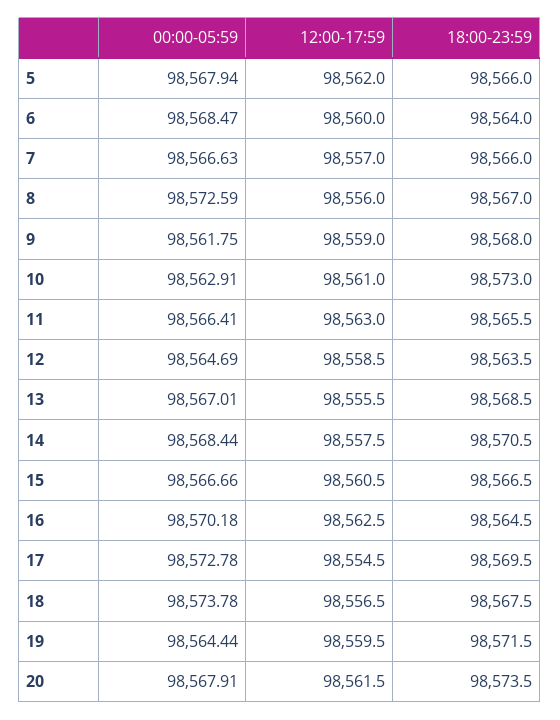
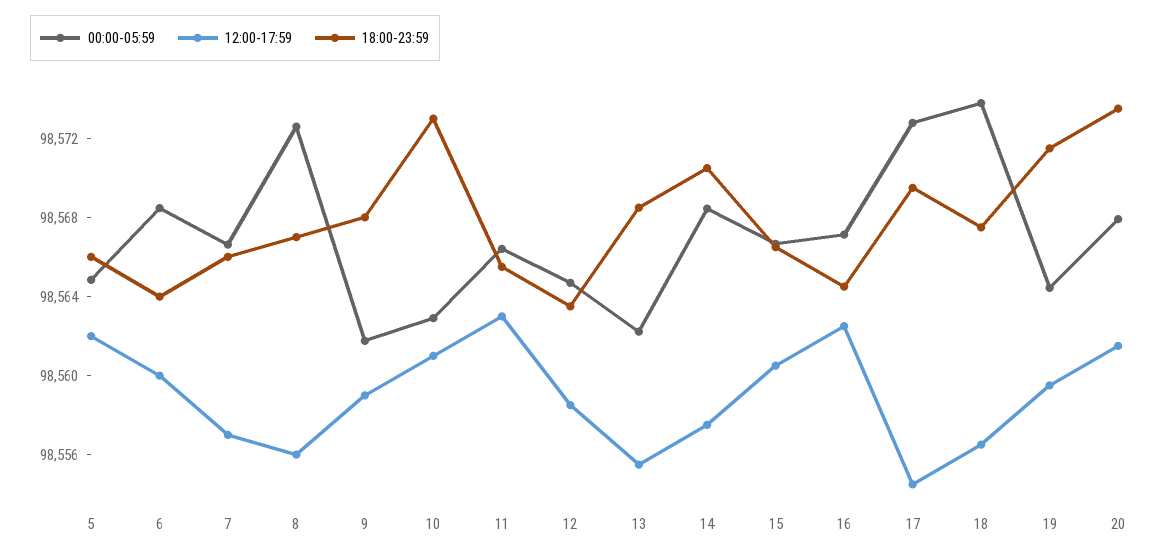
00:00-05:59, 5: 98567.94 -> 98565
00:00-05:59, 13: 98567.01 -> 98562
00:00-05:59, 16: 98570.18 -> 98567

